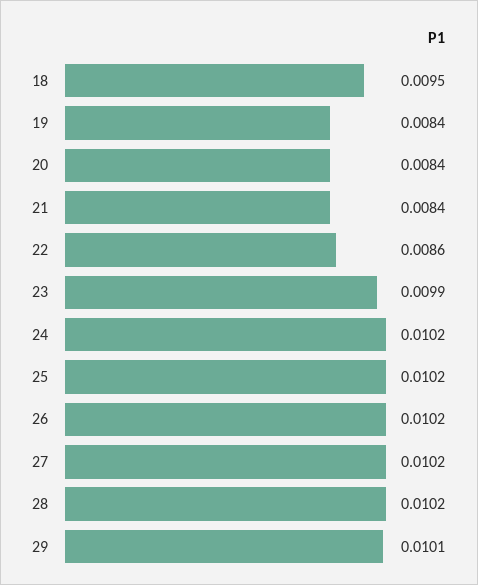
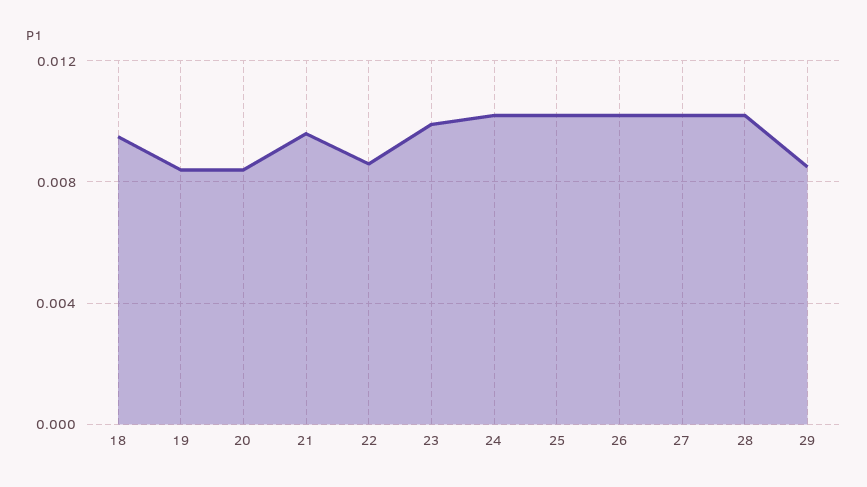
21: 0.0084 -> 0.0095
29: 0.0101 -> 0.0085

